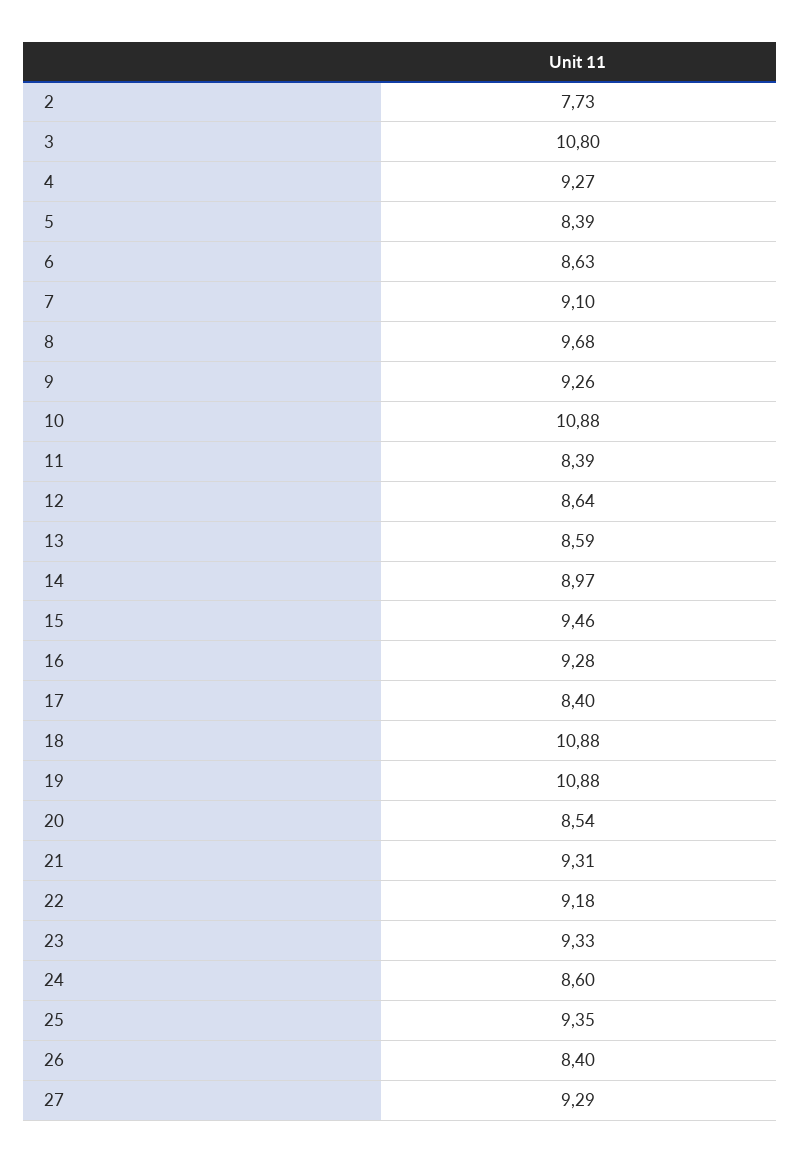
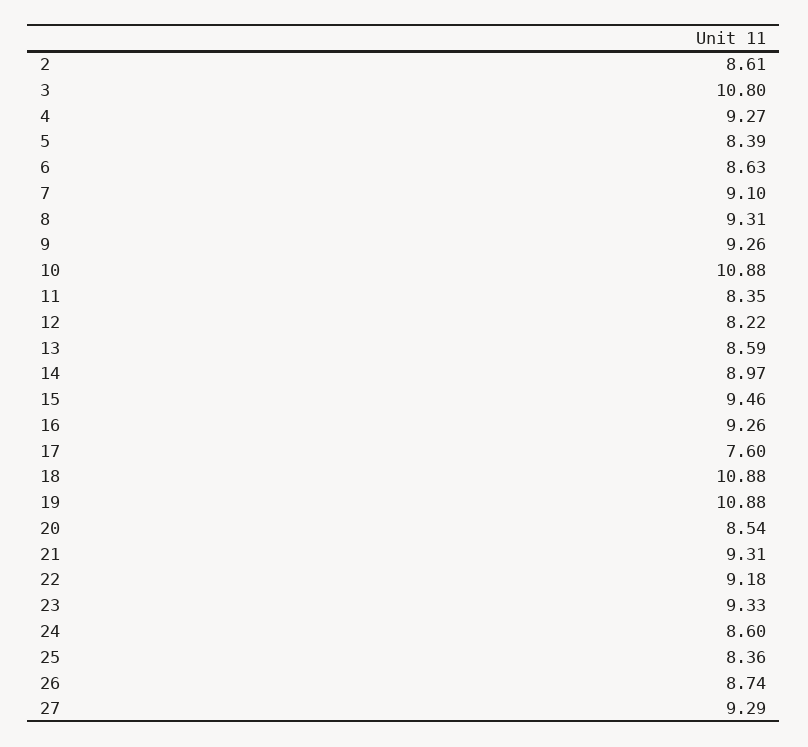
2: 7.73 -> 8.61
8: 9.68 -> 9.31
11: 8.39 -> 8.35
12: 8.64 -> 8.22
16: 9.28 -> 9.26
17: 8.4 -> 7.6
25: 9.35 -> 8.36
26: 8.4 -> 8.74

